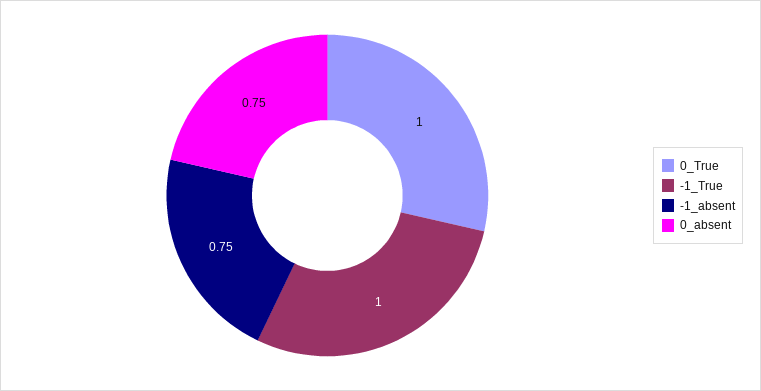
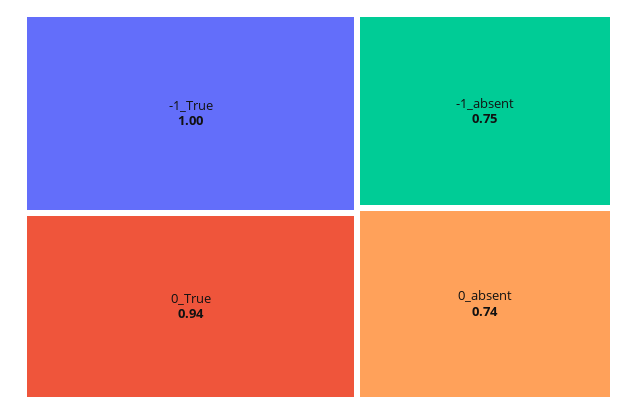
0_True: 1 -> 0.94
0_absent: 0.75 -> 0.74

